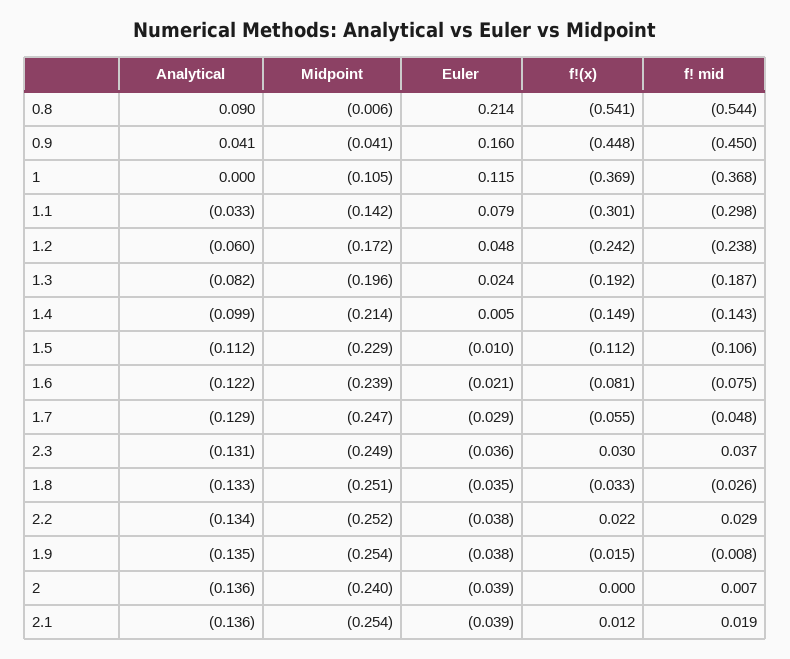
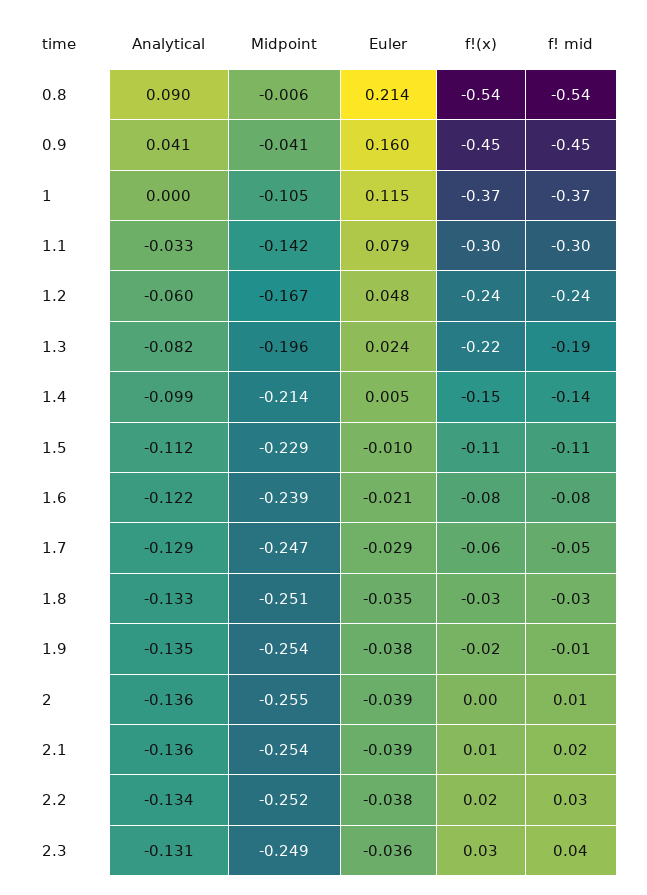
Midpoint, 1.2: -0.172 -> -0.167
f!(x), 1.3: -0.192 -> -0.22
Midpoint, 2: -0.24 -> -0.255

